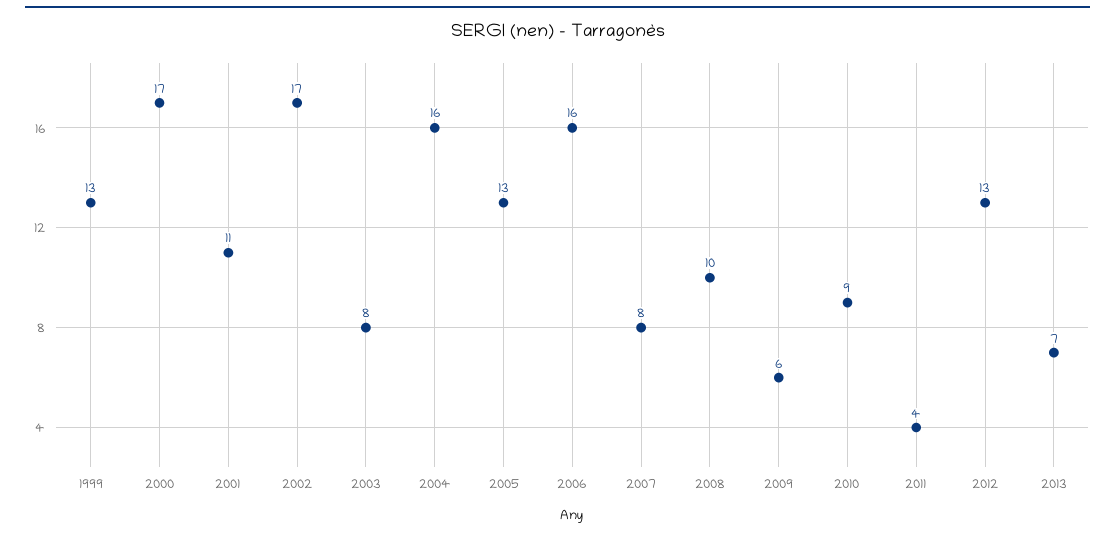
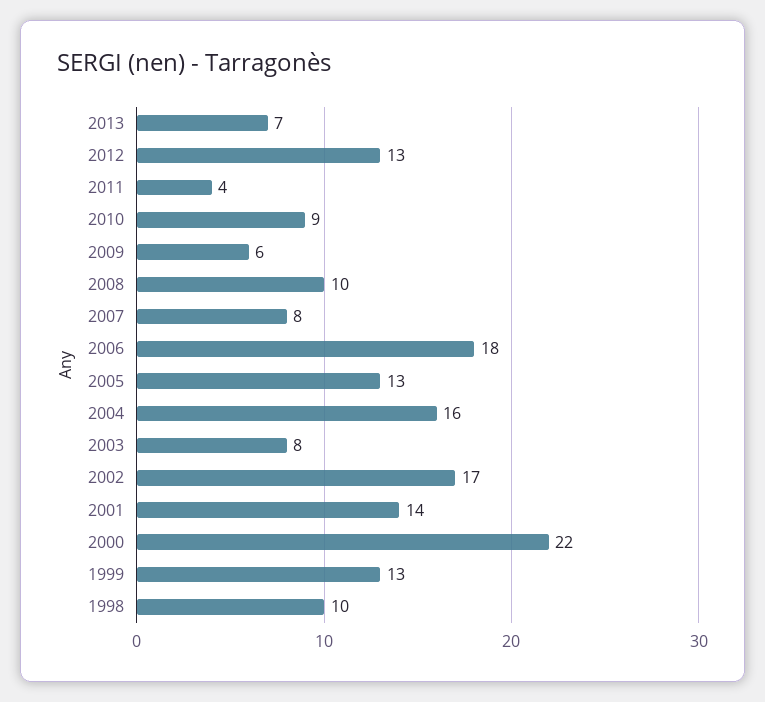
2000: 17 -> 22
2001: 11 -> 14
2006: 16 -> 18
1998: none -> 10

